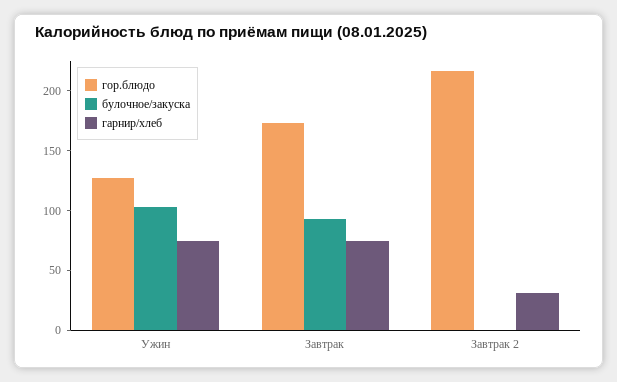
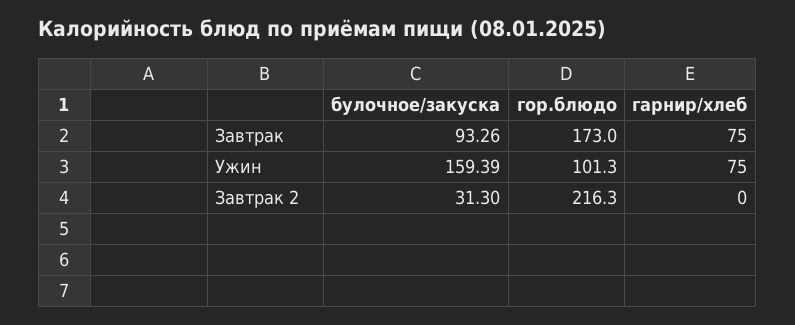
гор.блюдо, Ужин: 130 -> 101.3
булочное/закуска, Ужин: 100 -> 159.39
булочное/закуска, Завтрак 2: 0 -> 31.3
гарнир/хлеб, Завтрак 2: 30 -> 0

